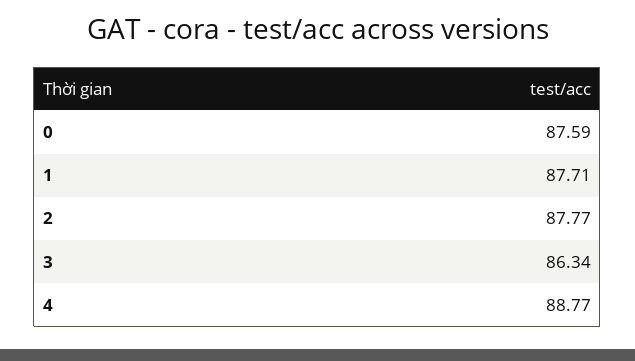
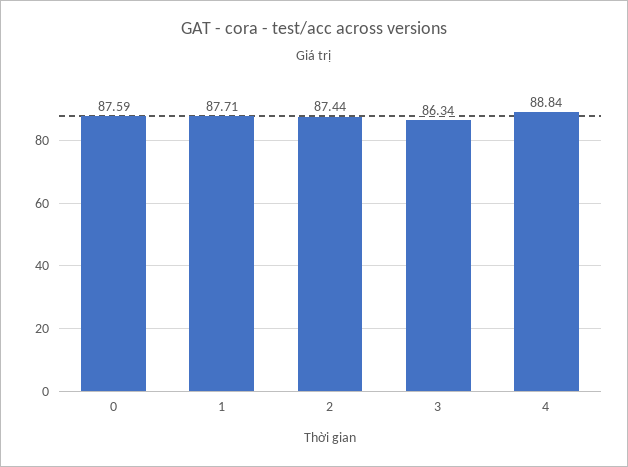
2: 87.77 -> 87.44
4: 88.77 -> 88.84

